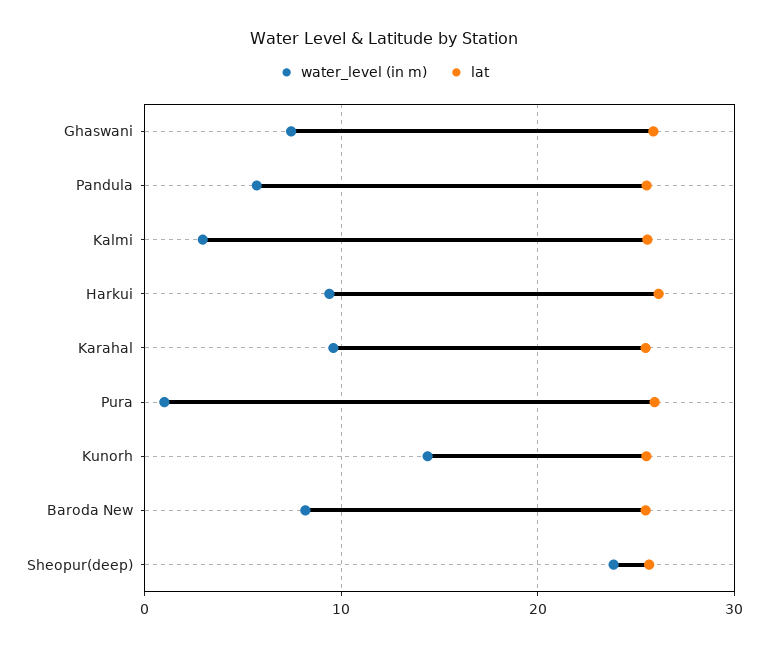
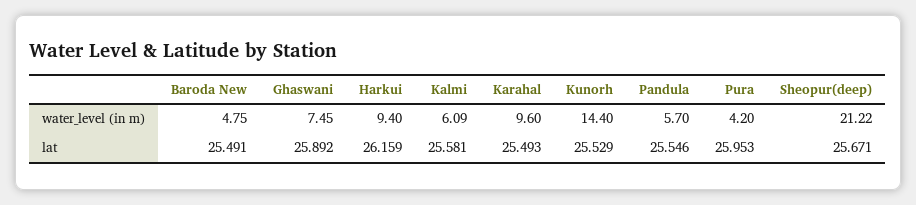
water_level (in m), Kalmi: 3 -> 6.09
water_level (in m), Pura: 1 -> 4.2
water_level (in m), Baroda New: 8 -> 4.75
water_level (in m), Sheopur(deep): 24 -> 21.22

